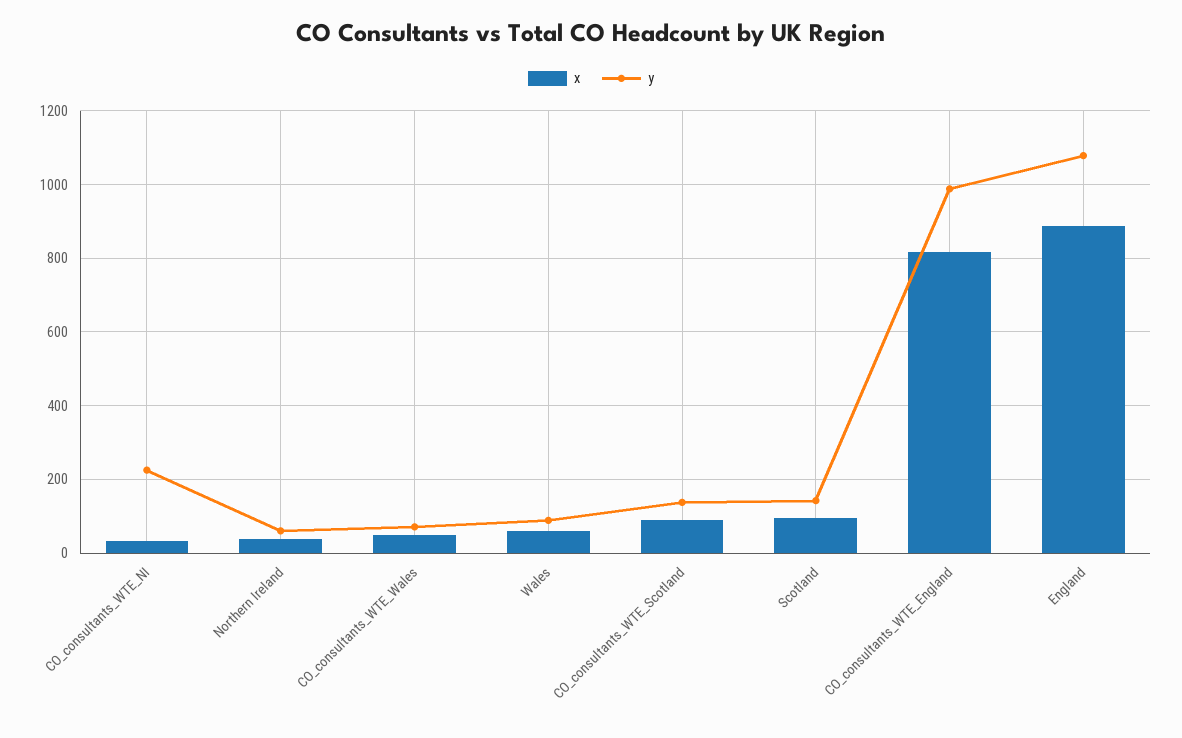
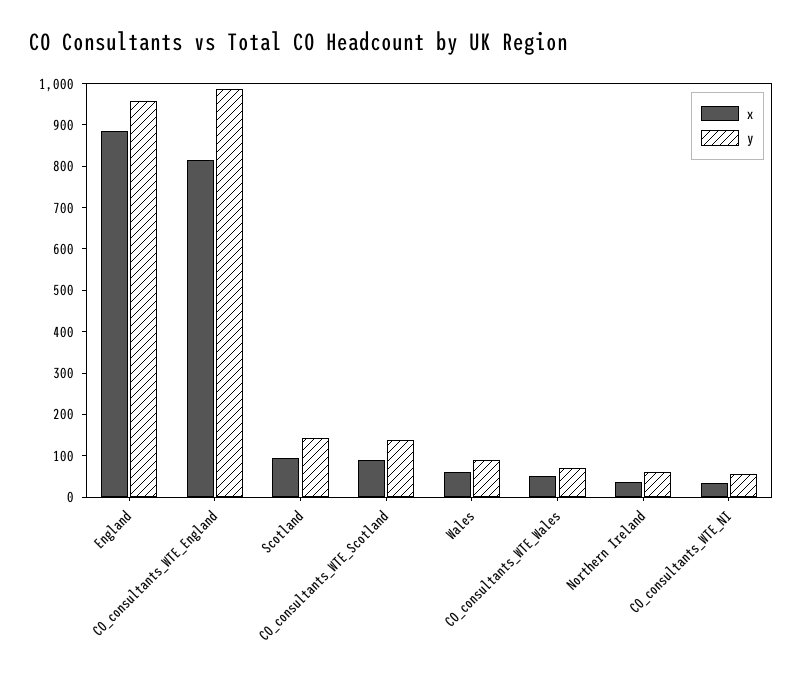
y, CO_consultants_WTE_NI: 220 -> 60
y, England: 1080 -> 960

